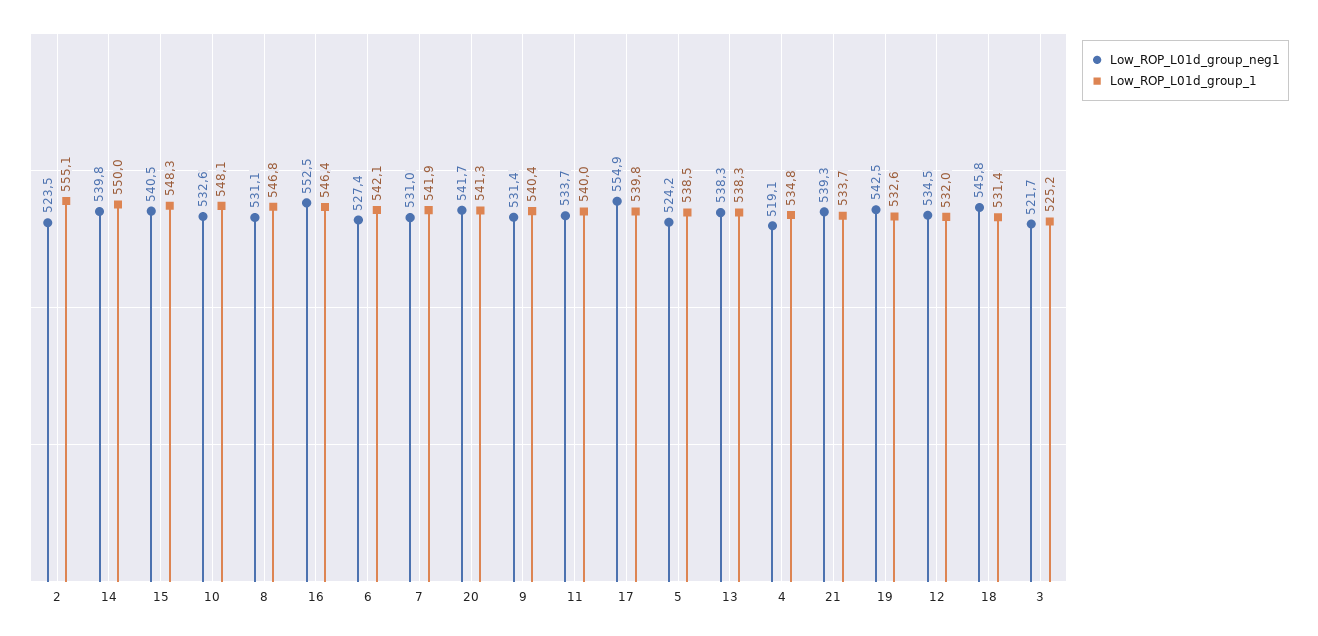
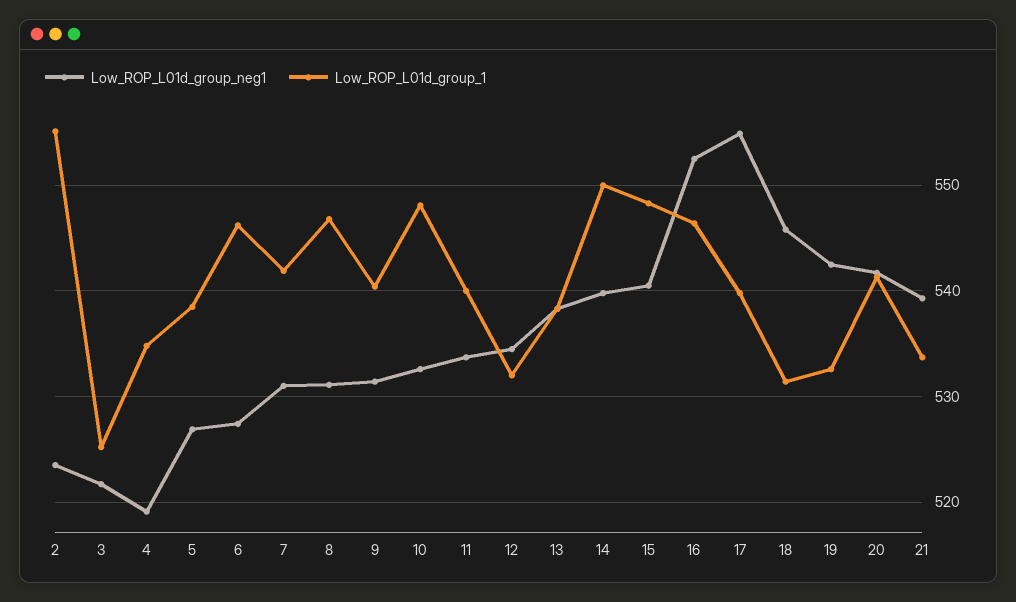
Low_ROP_L01d_group_1, 6: 542.1 -> 546
Low_ROP_L01d_group_neg1, 5: 524.2 -> 527

